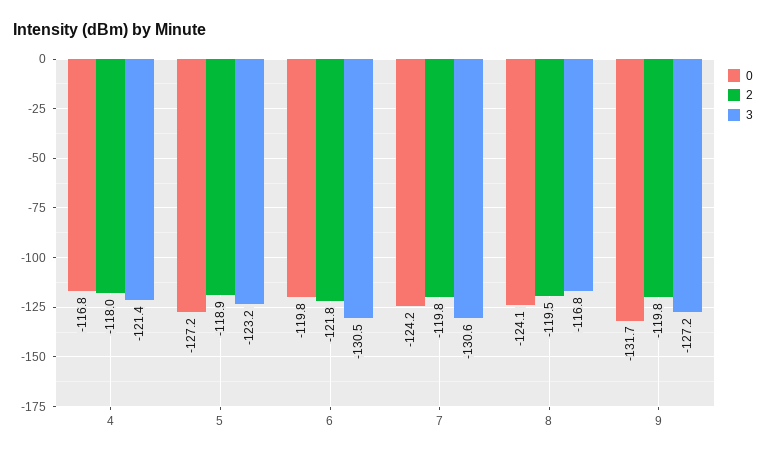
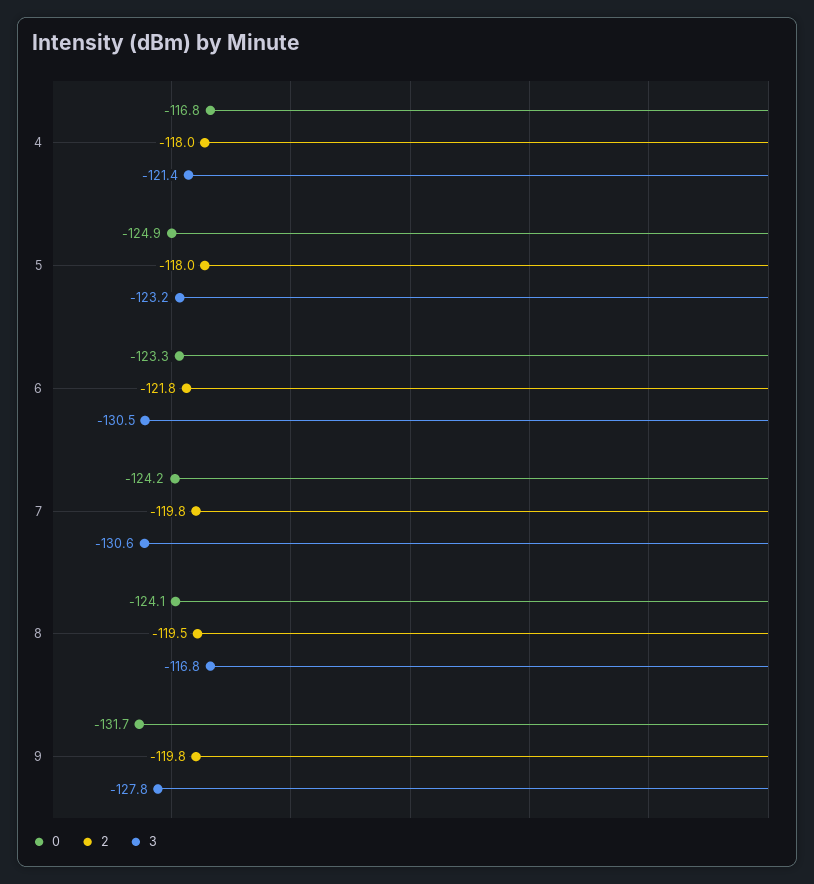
0, 5: -127.2 -> -124.9
2, 5: -118.9 -> -118
0, 6: -119.8 -> -123.3
3, 9: -127.2 -> -127.8

